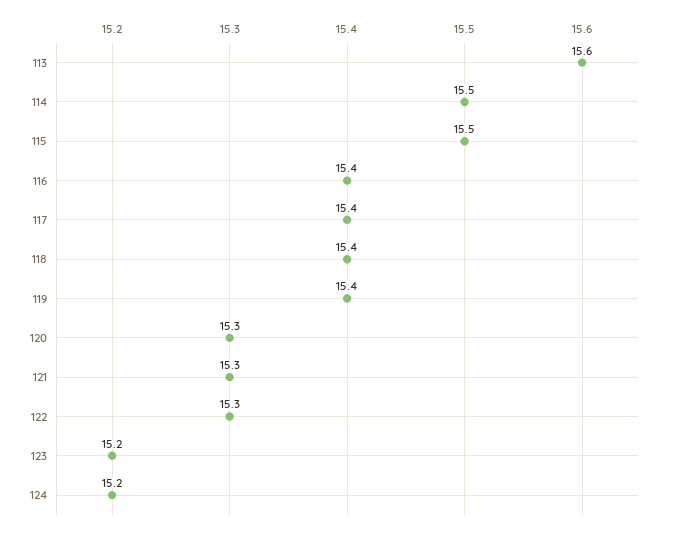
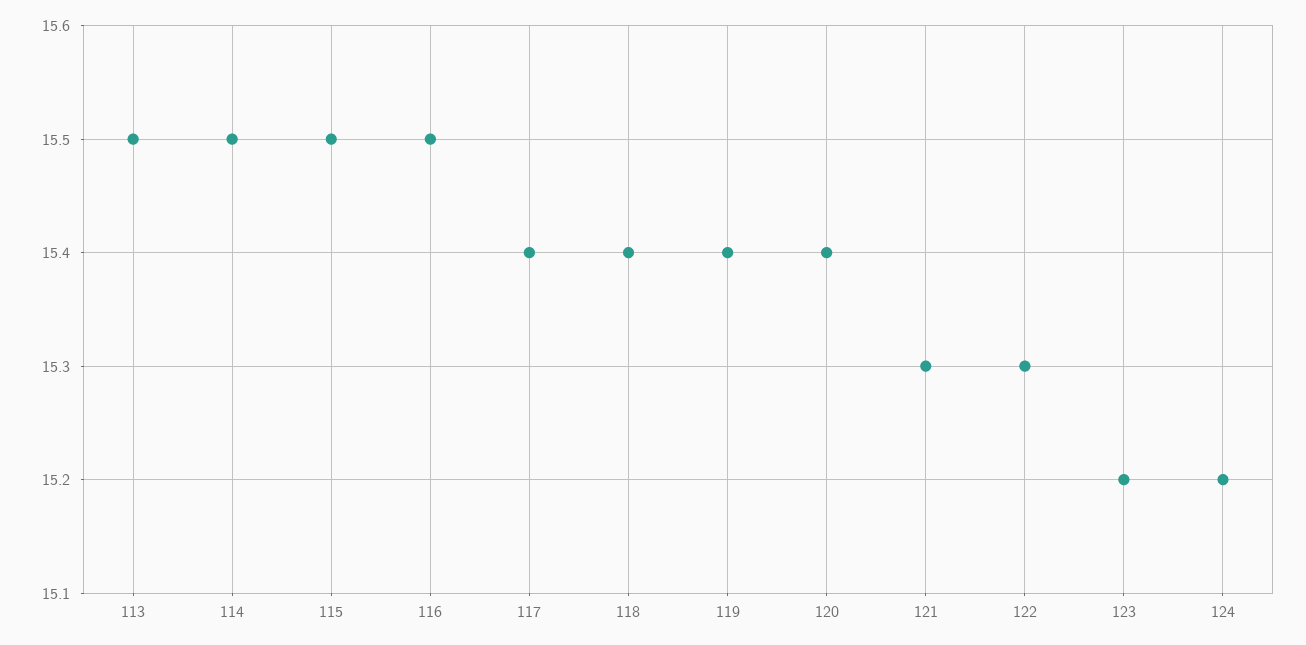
113: 15.6 -> 15.5
116: 15.4 -> 15.5
120: 15.3 -> 15.4

